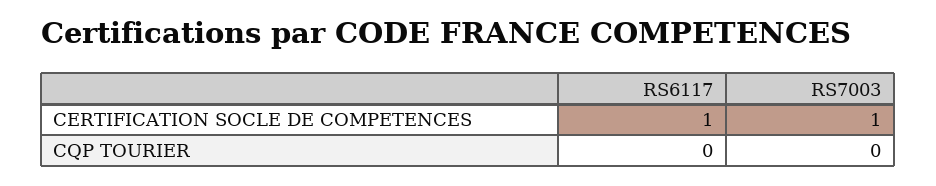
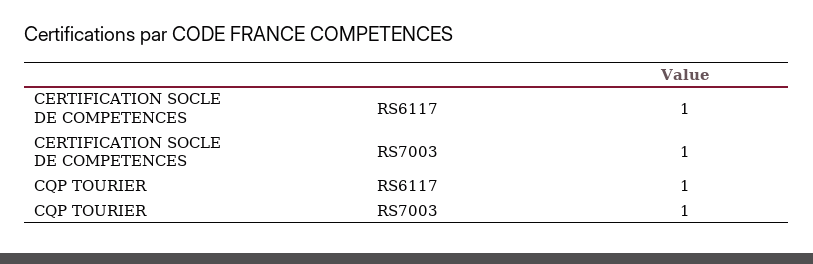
RS6117, CQP TOURIER: 0 -> 1
RS7003, CQP TOURIER: 0 -> 1

